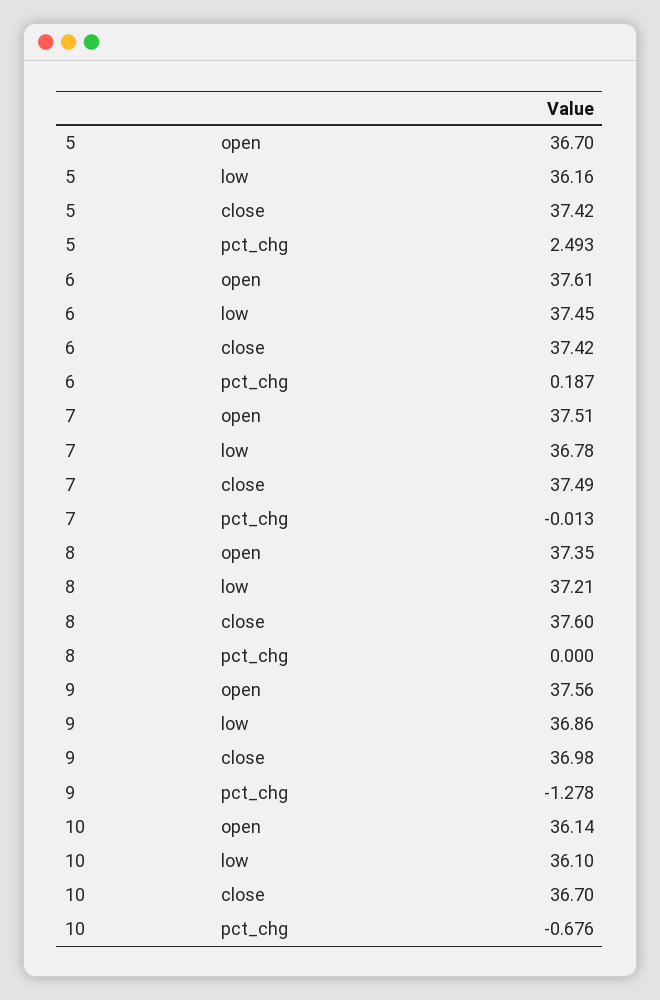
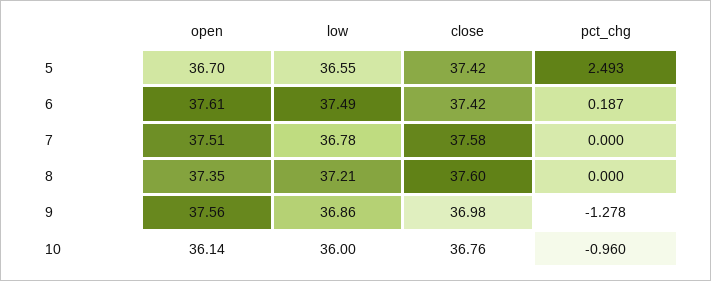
5, low: 36.16 -> 36.55
6, low: 37.45 -> 37.49
7, close: 37.49 -> 37.58
7, pct_chg: -0.013 -> 0
10, low: 36.1 -> 36
10, close: 36.7 -> 36.76
10, pct_chg: -0.676 -> -0.96

